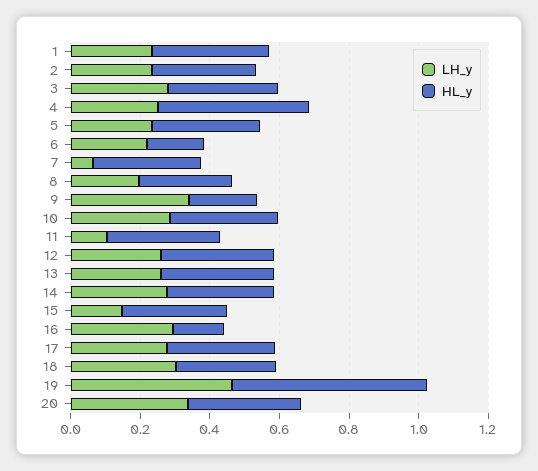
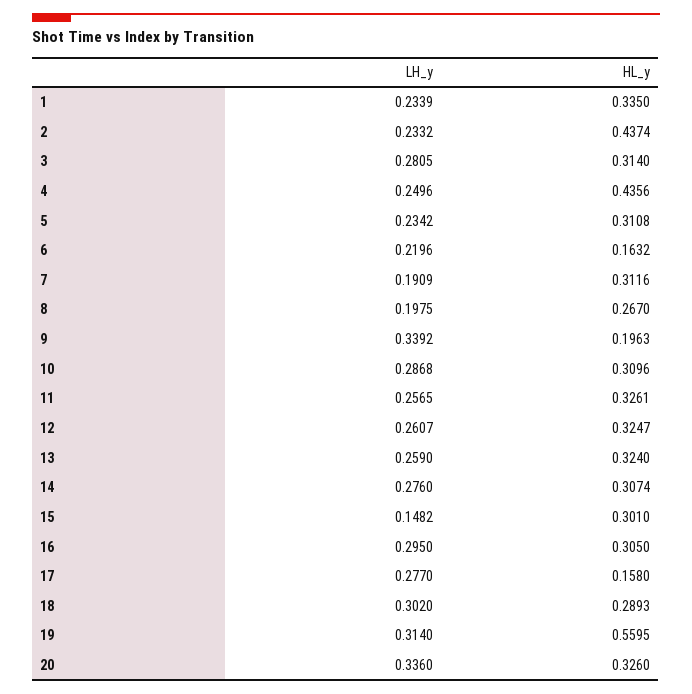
HL_y, 2: 0.3 -> 0.4374
LH_y, 7: 0.05 -> 0.1909
LH_y, 11: 0.1 -> 0.2565
HL_y, 16: 0.15 -> 0.305
HL_y, 17: 0.3 -> 0.158
LH_y, 19: 0.45 -> 0.314

